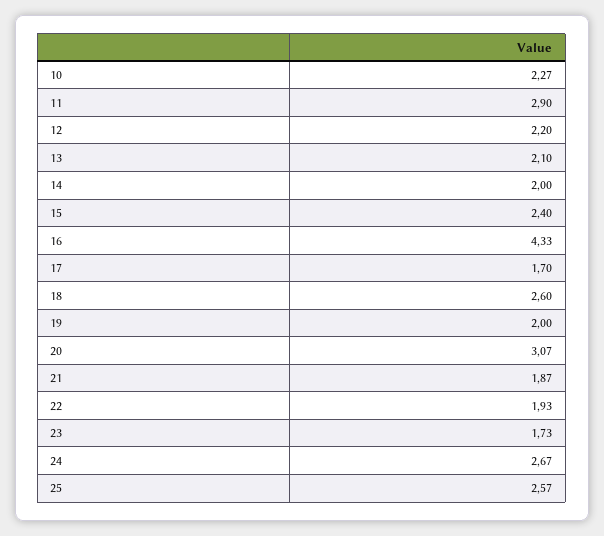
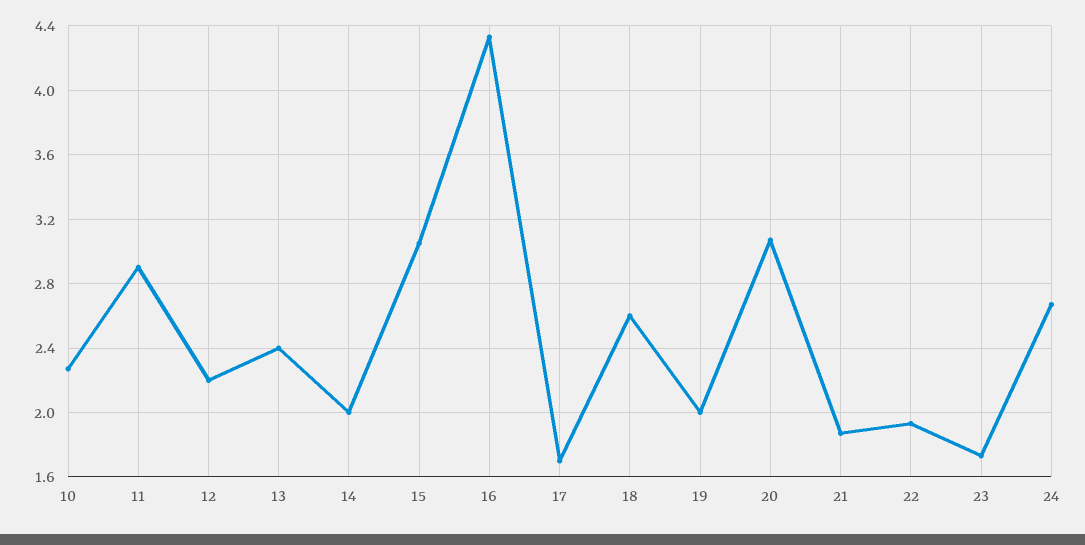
13: 2.1 -> 2.4
15: 2.4 -> 3.05
25: 2.57 -> none

